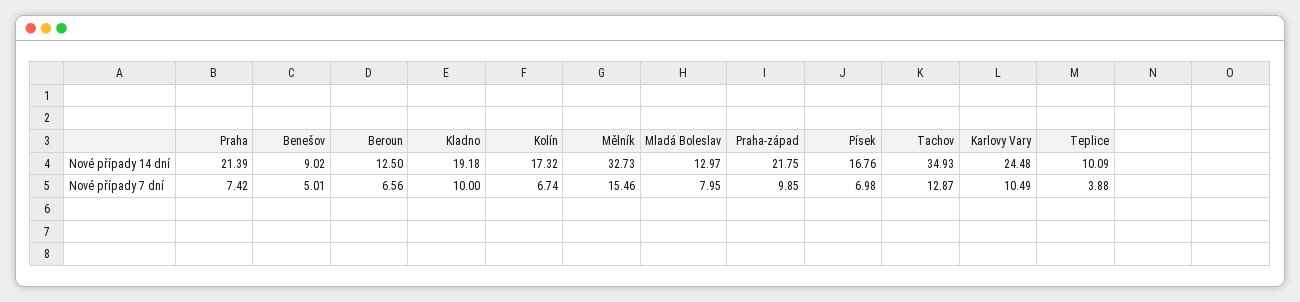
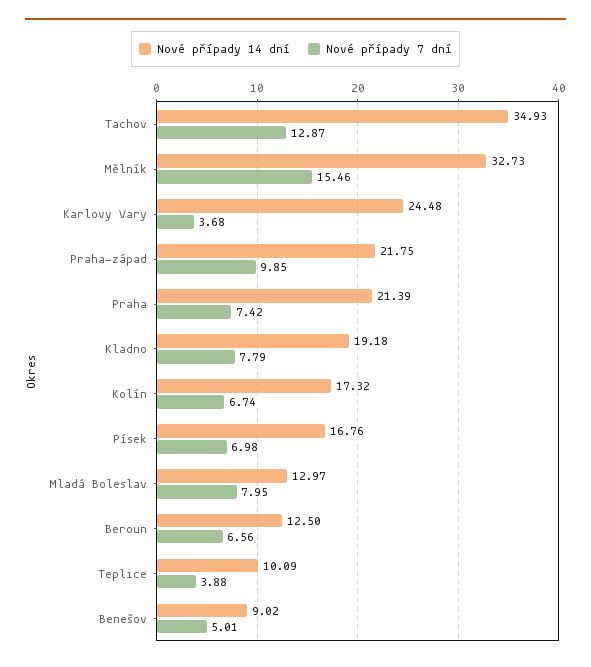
Nové případy 7 dní, Kladno: 10 -> 7.79
Nové případy 7 dní, Karlovy Vary: 10.49 -> 3.68

